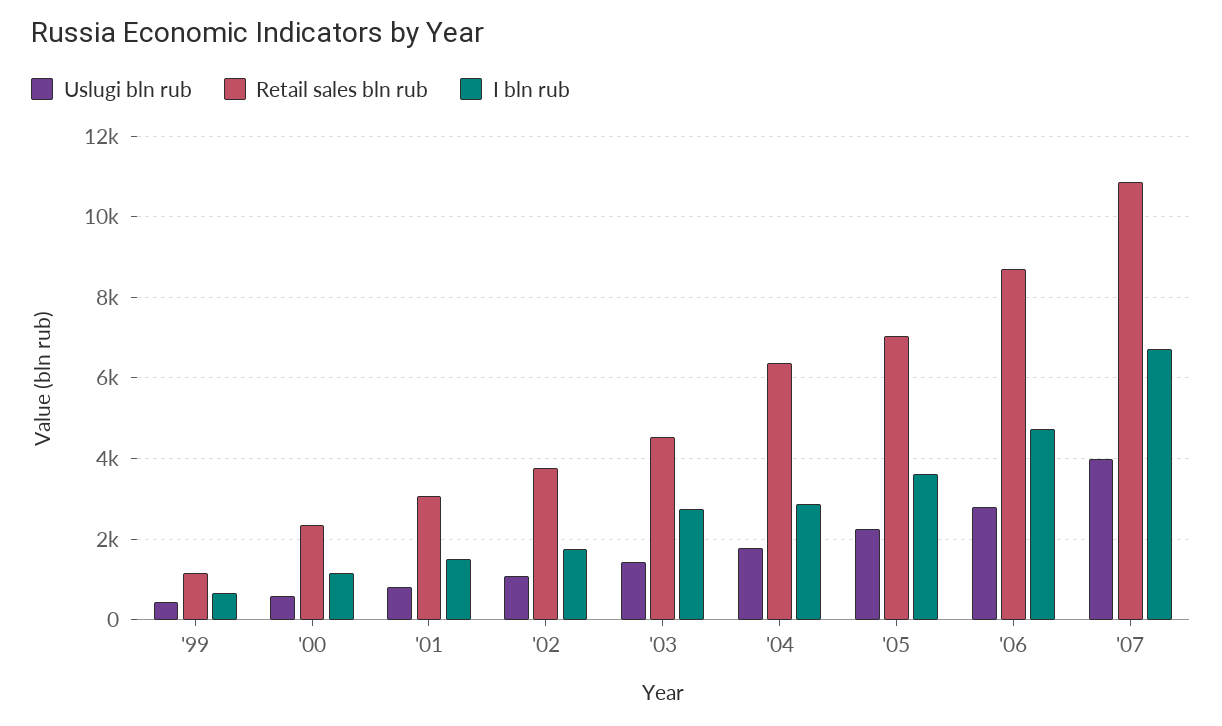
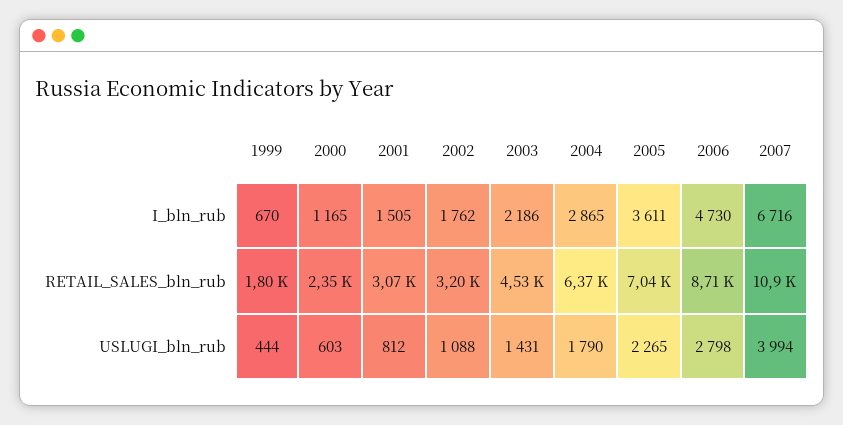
Retail sales bln rub, '99: 1200 -> 1800
Retail sales bln rub, '02: 3800 -> 3200
I bln rub, '03: 2800 -> 2186

